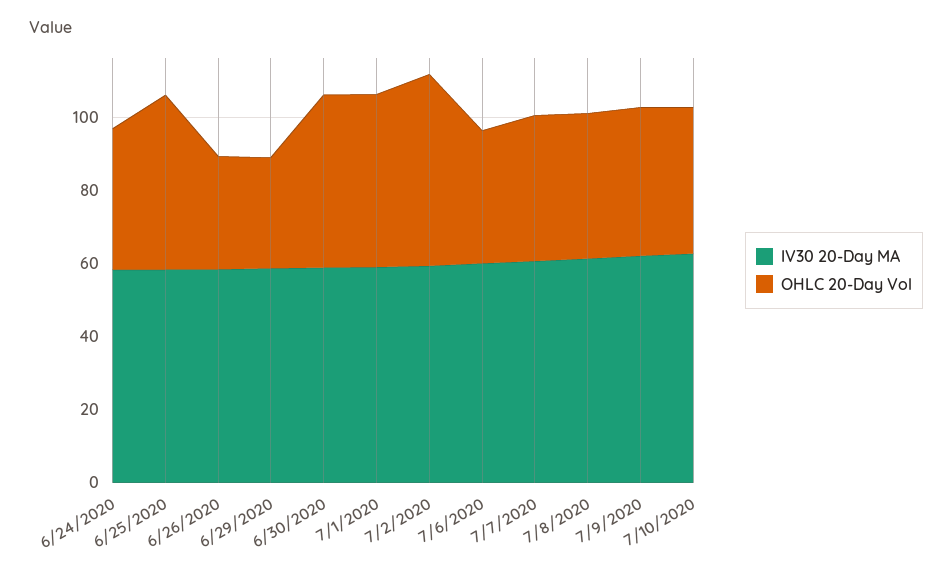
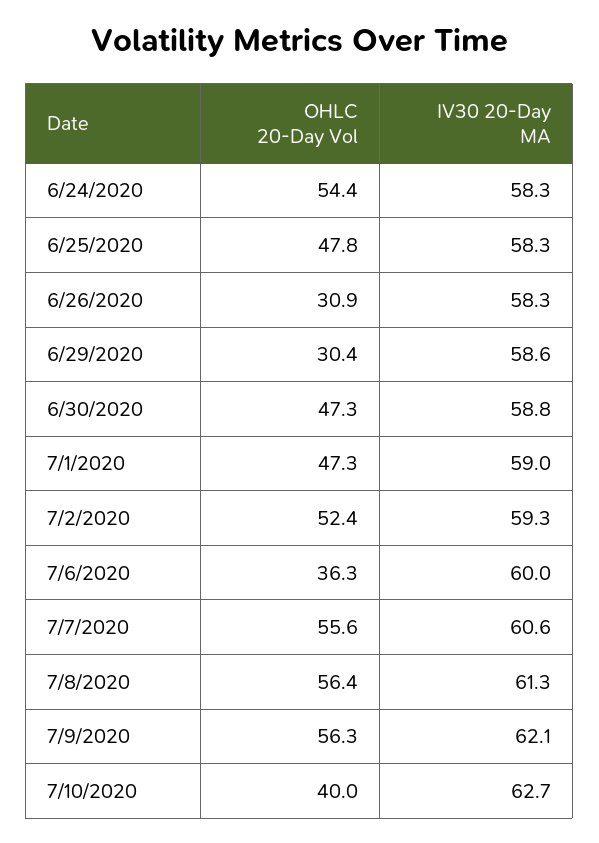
OHLC 20-Day Vol, 6/24/2020: 40 -> 54.4
OHLC 20-Day Vol, 7/7/2020: 40 -> 55.6
OHLC 20-Day Vol, 7/8/2020: 40 -> 56.4
OHLC 20-Day Vol, 7/9/2020: 40 -> 56.3

